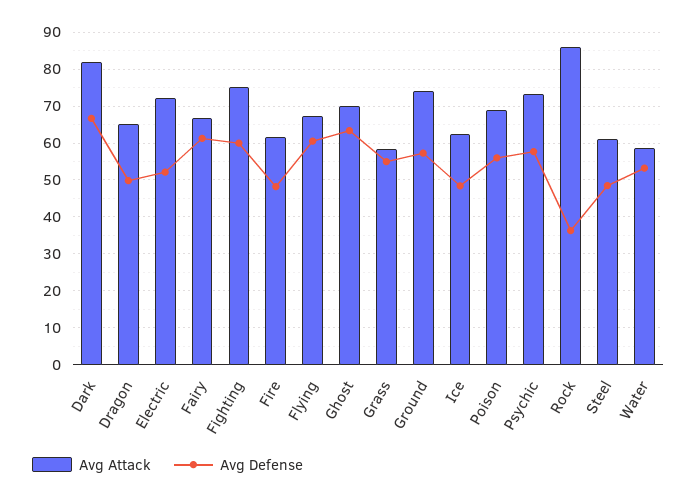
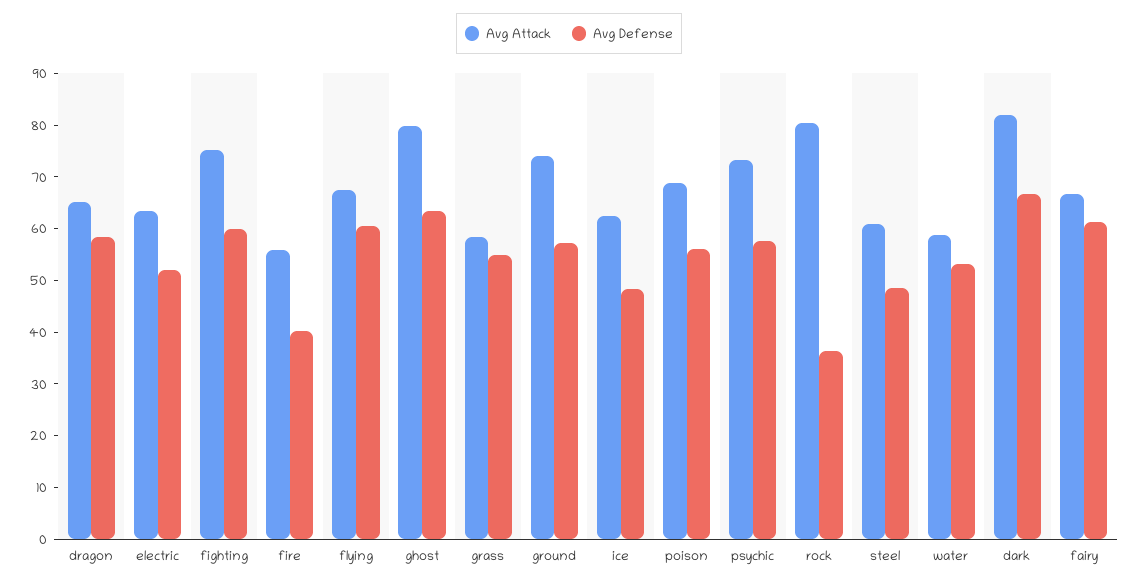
Avg Defense, Dragon: 50 -> 58
Avg Attack, Electric: 72 -> 64
Avg Attack, Fire: 62 -> 56
Avg Defense, Fire: 48 -> 40
Avg Attack, Ghost: 70 -> 80
Avg Attack, Rock: 86 -> 80

